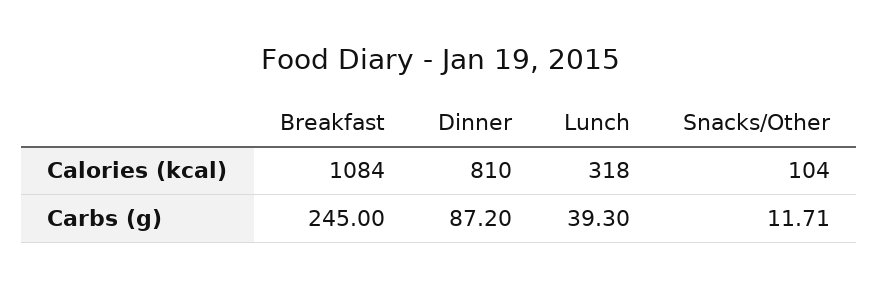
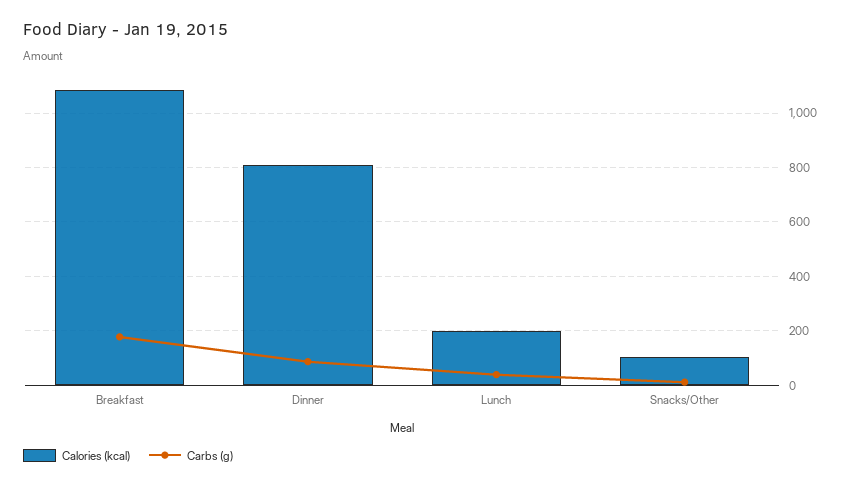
Calories (kcal), Lunch: 318 -> 200
Carbs (g), Breakfast: 245 -> 175

